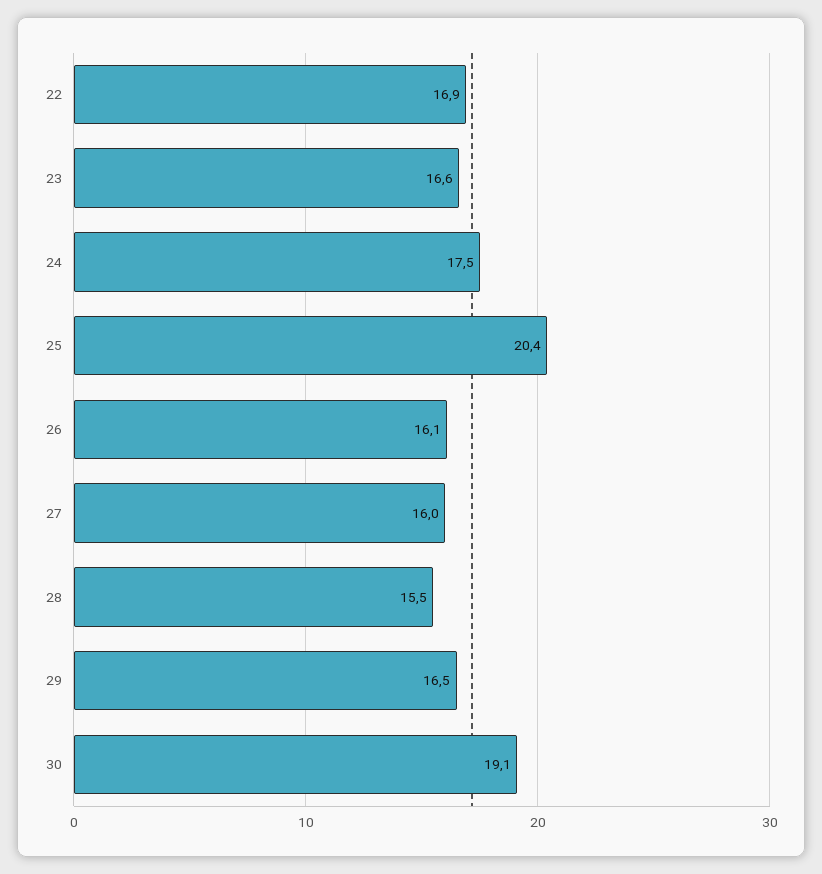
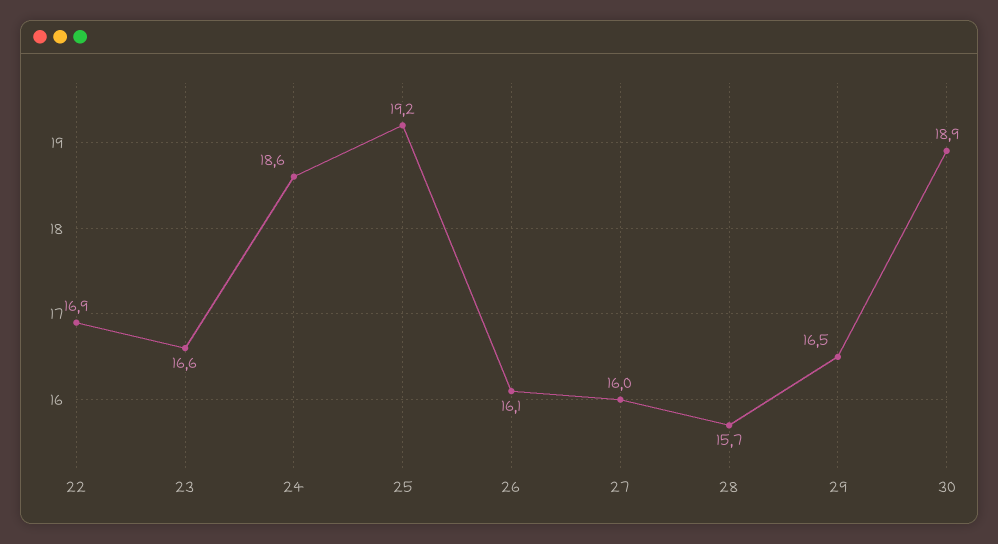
24: 17.5 -> 18.6
25: 20.4 -> 19.2
28: 15.5 -> 15.7
30: 19.1 -> 18.9

